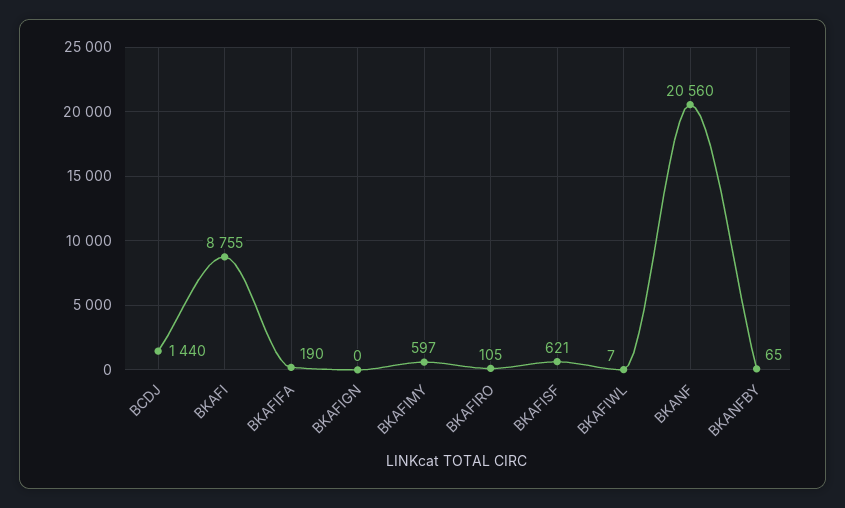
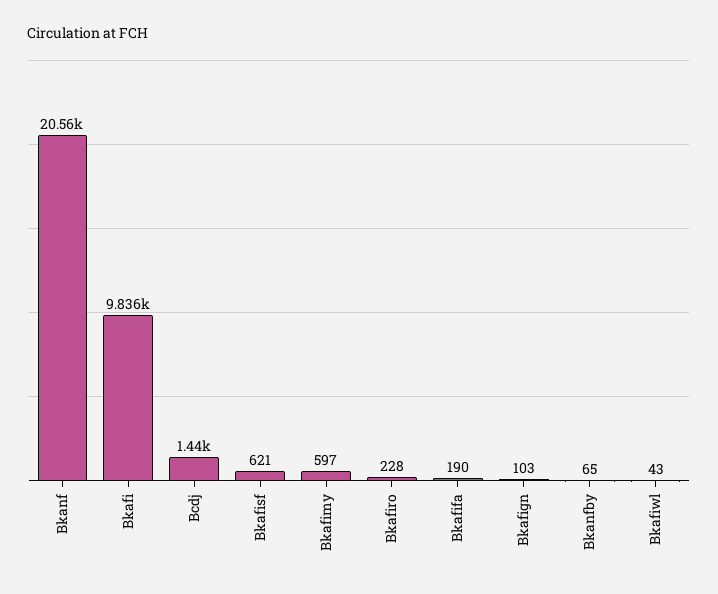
BKAFI: 8755 -> 9836
BKAFIGN: 0 -> 103
BKAFIRO: 105 -> 228
BKAFIWL: 7 -> 43

